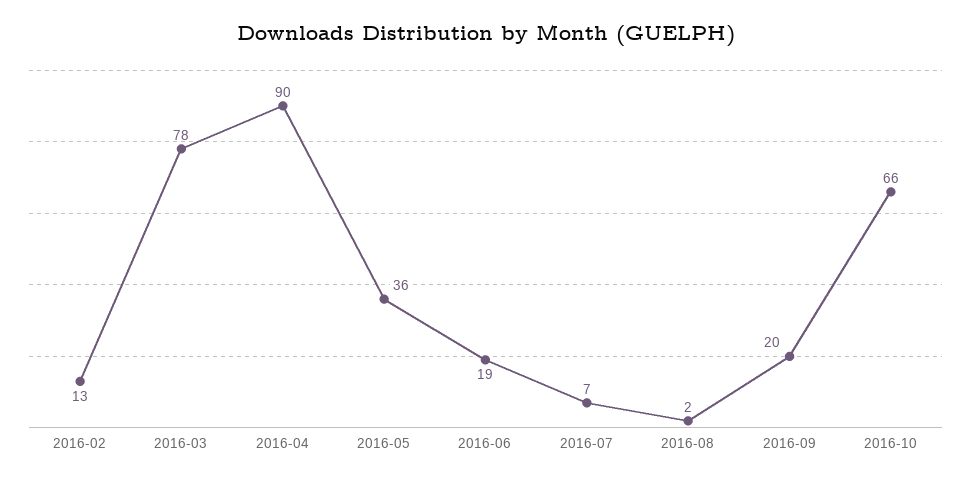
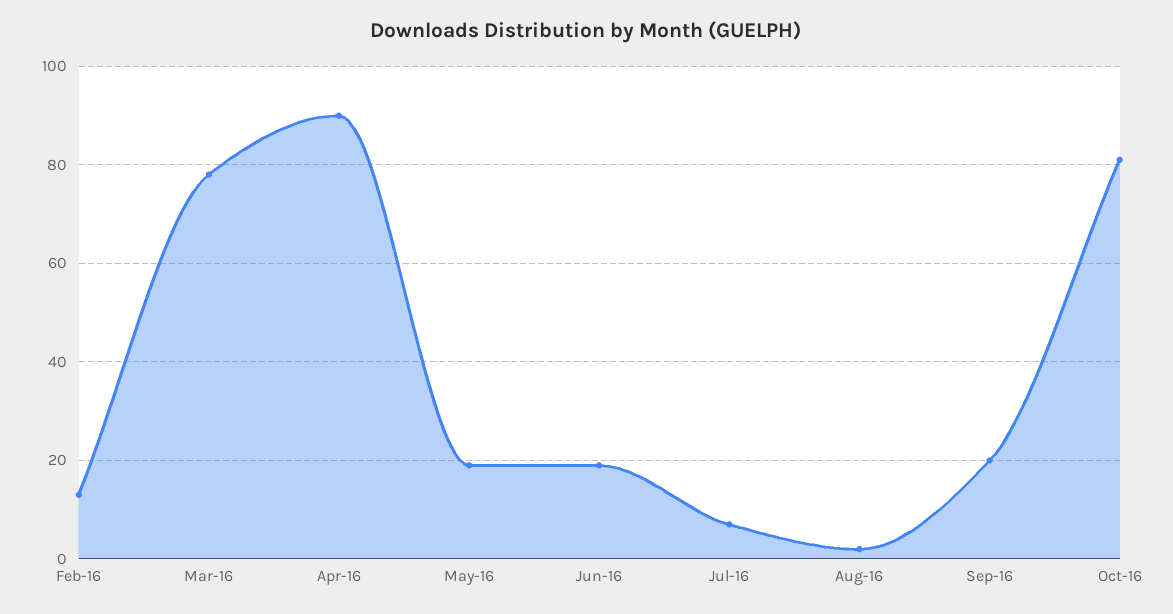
2016-05: 36 -> 20
2016-10: 66 -> 80

